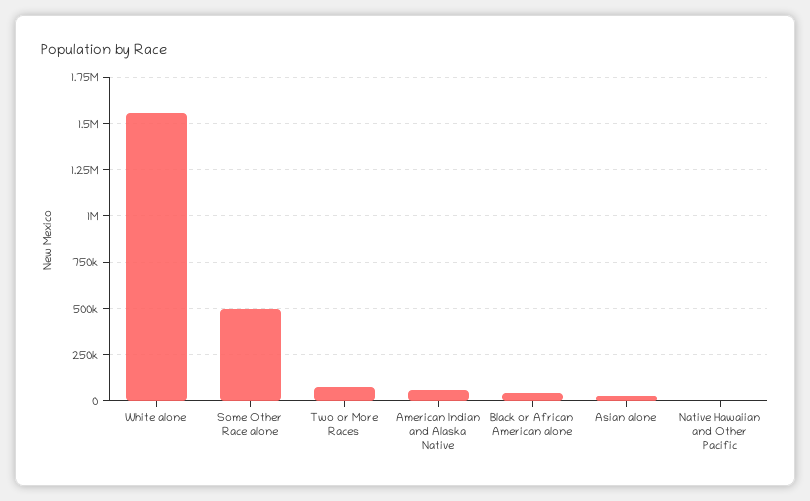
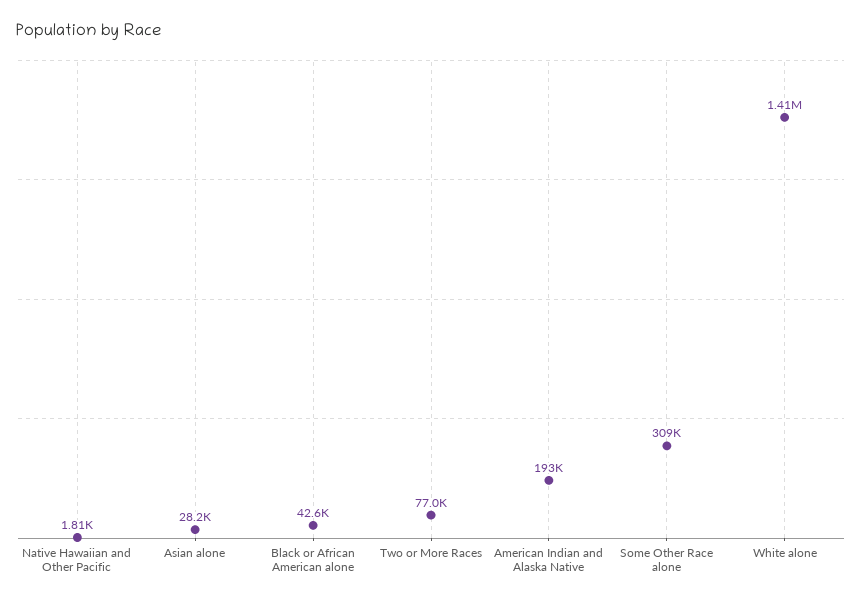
White alone: 1550000 -> 1410000
Some Other Race alone: 500000 -> 309000
American Indian and Alaska Native: 50000 -> 193000

